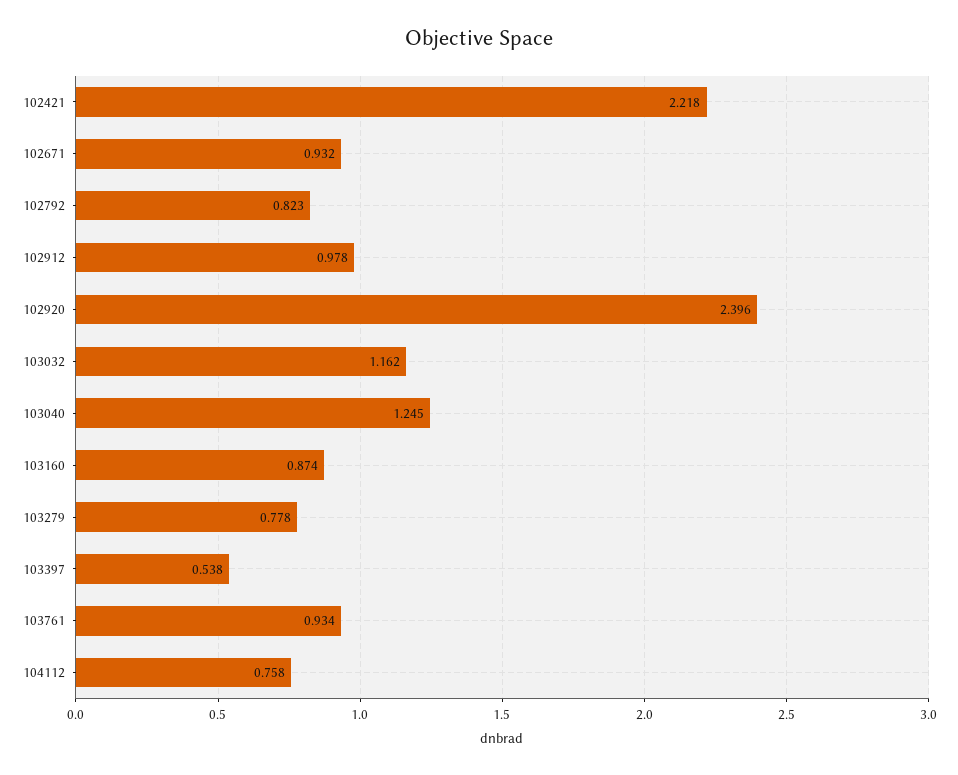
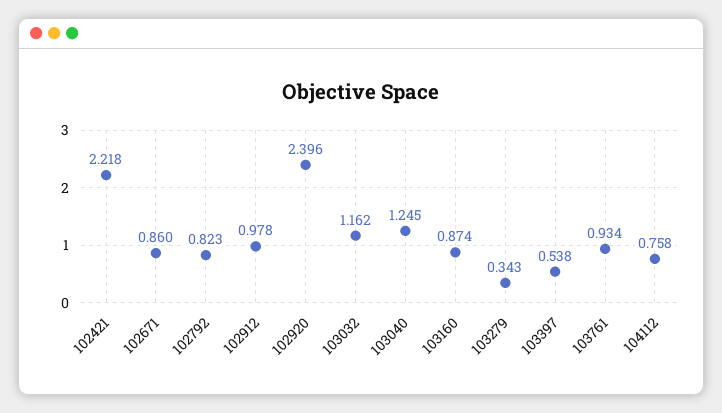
102671: 0.932 -> 0.86
103279: 0.778 -> 0.343

